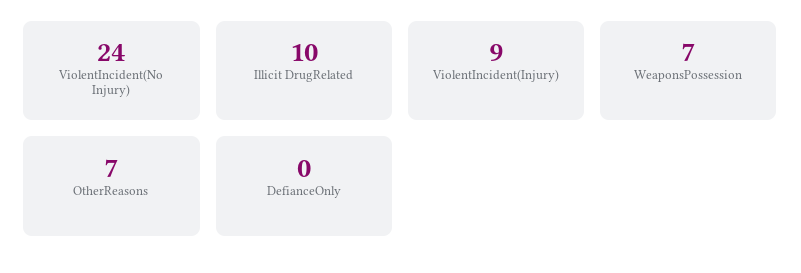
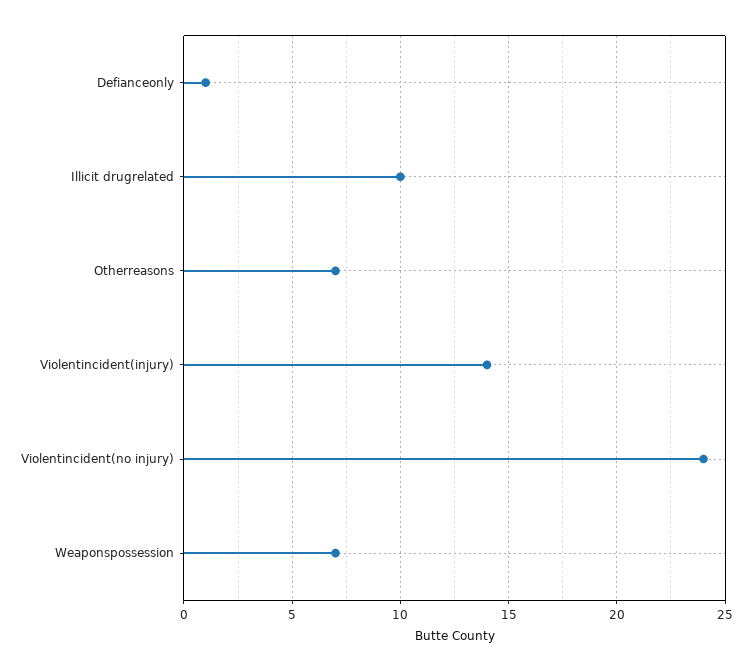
ViolentIncident(Injury): 9 -> 14
DefianceOnly: 0 -> 1

